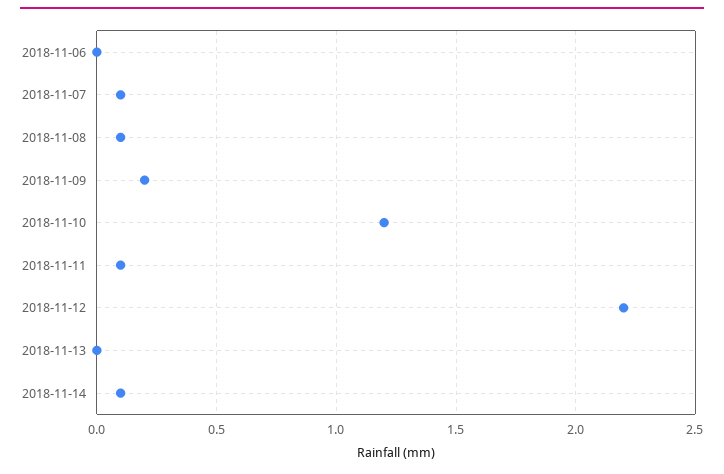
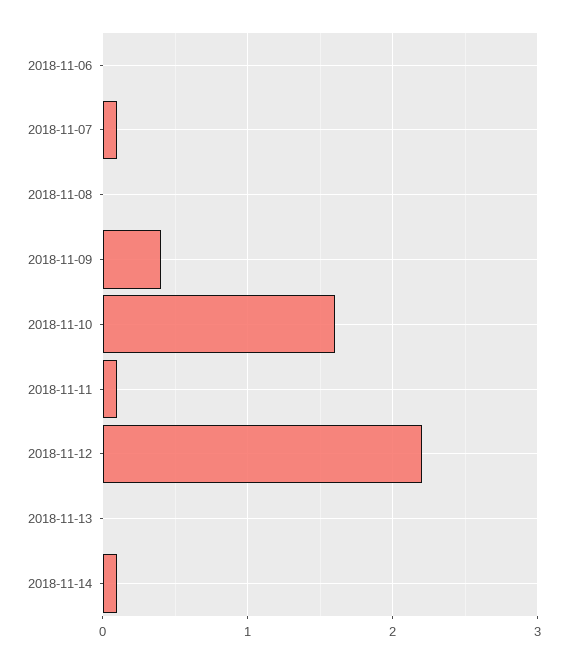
2018-11-08: 0.1 -> 0
2018-11-09: 0.2 -> 0.4
2018-11-10: 1.2 -> 1.6

